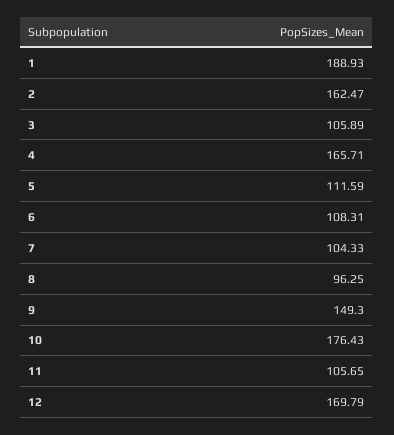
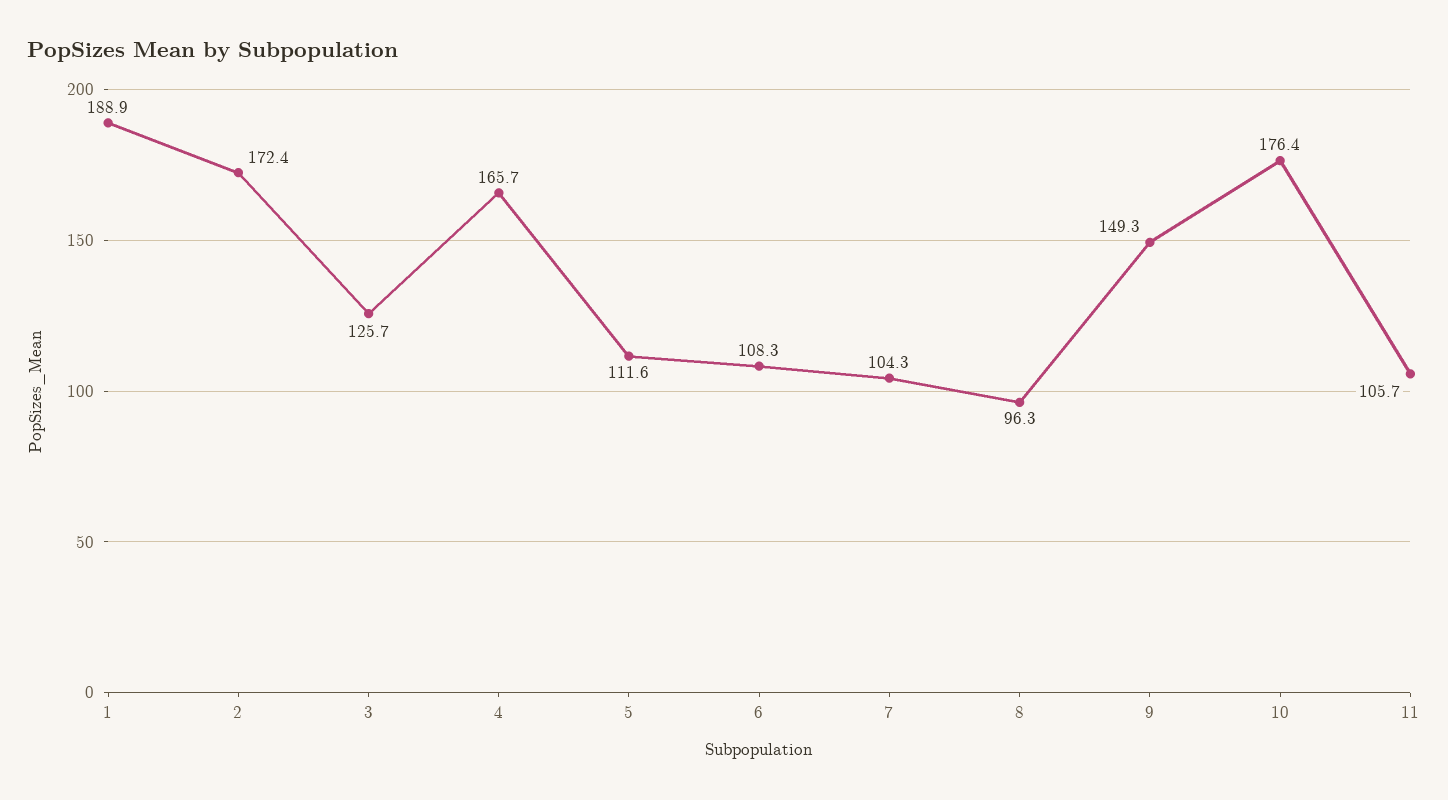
2: 162.47 -> 172.4
3: 105.89 -> 125.7
12: 169.79 -> none

